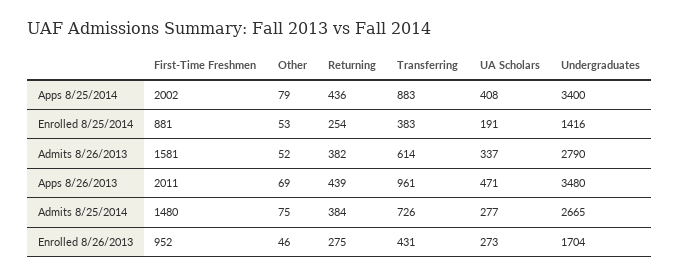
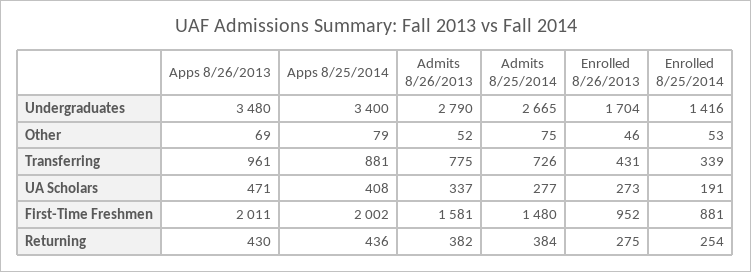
Transferring, Apps 8/25/2014: 883 -> 881
Transferring, Enrolled 8/25/2014: 383 -> 339
Transferring, Admits 8/26/2013: 614 -> 775
Returning, Apps 8/26/2013: 439 -> 430

